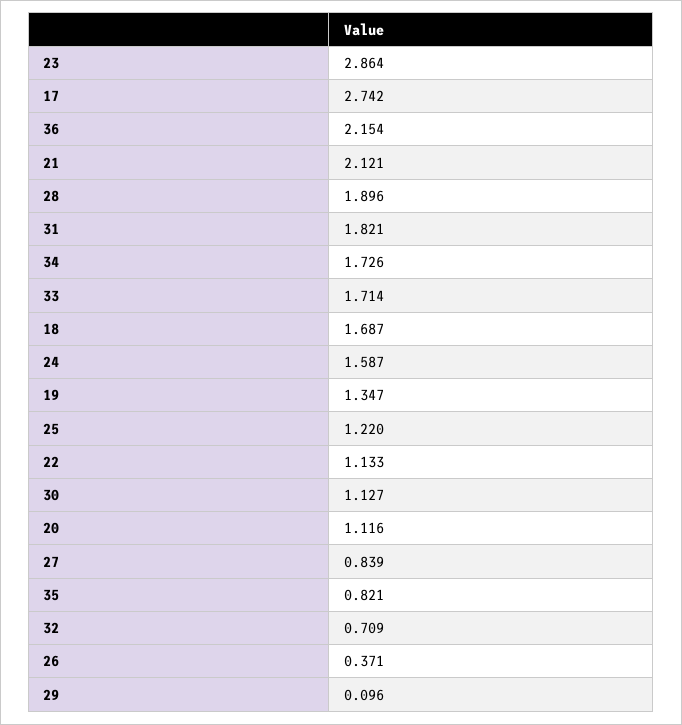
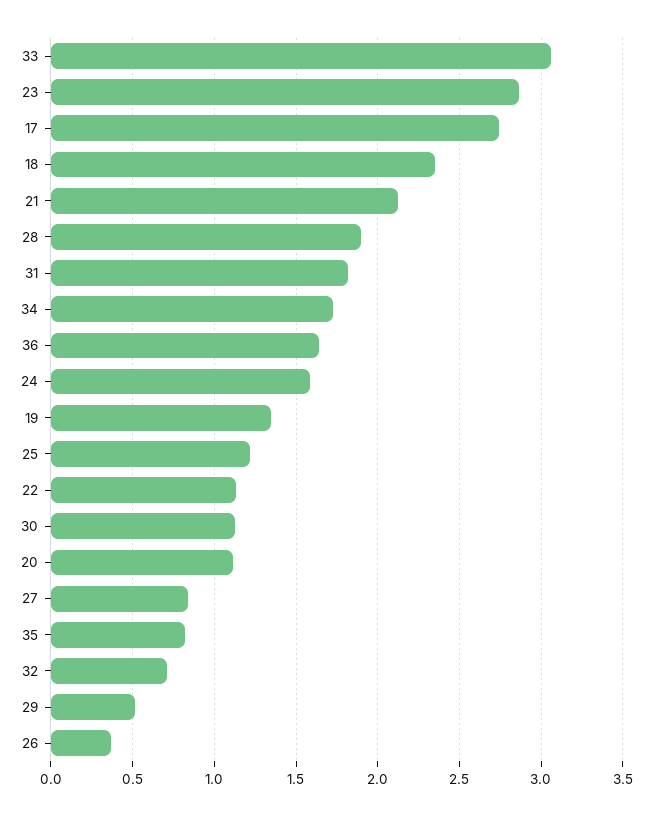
36: 2.154 -> 1.65
33: 1.714 -> 3.05
18: 1.687 -> 2.35
29: 0.096 -> 0.5

